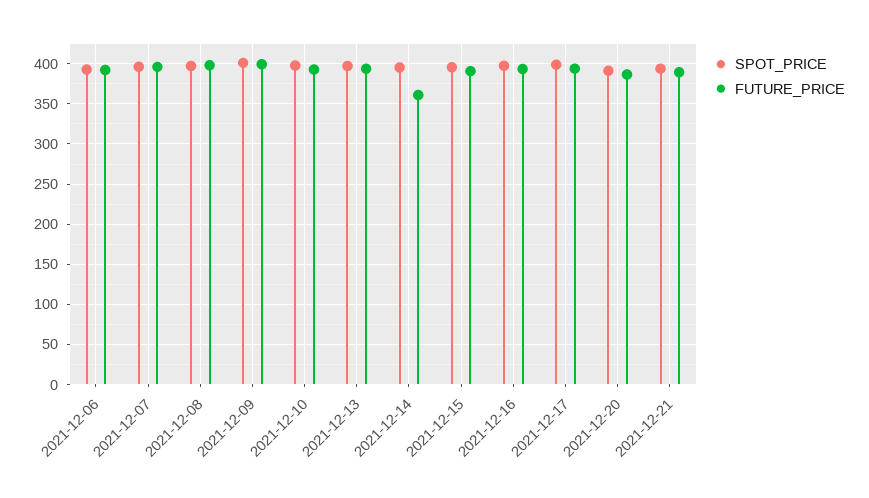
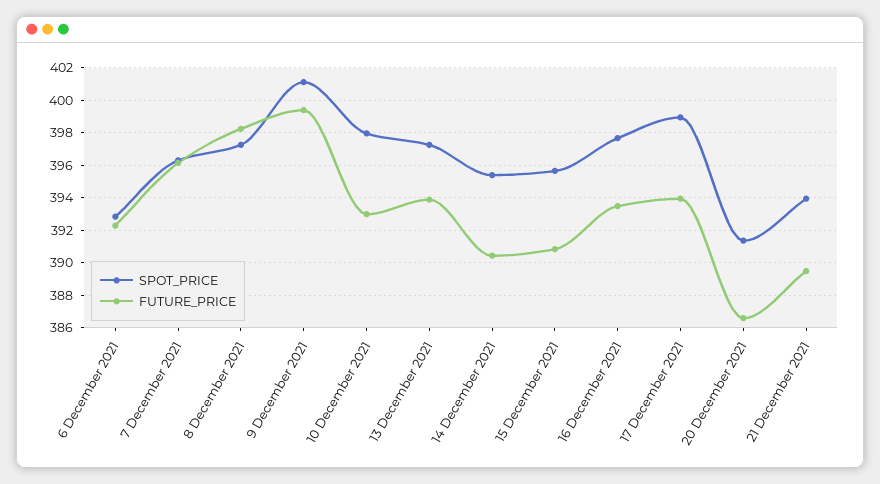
FUTURE_PRICE, 2021-12-14: 360 -> 390.5

